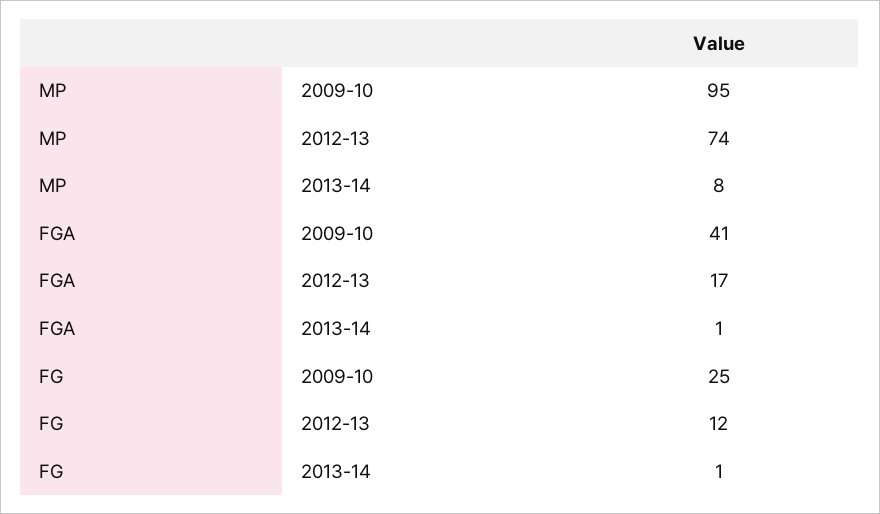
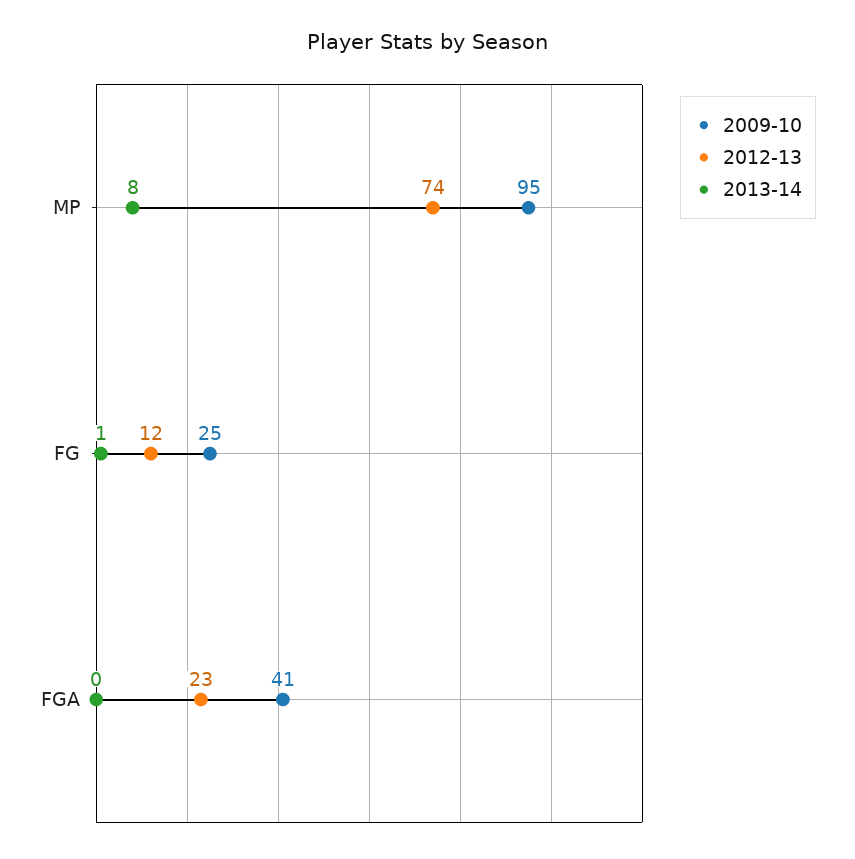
2012-13, FGA: 17 -> 23
2013-14, FGA: 1 -> 0

